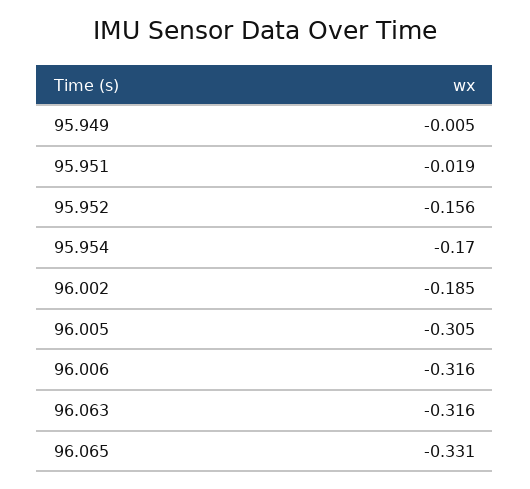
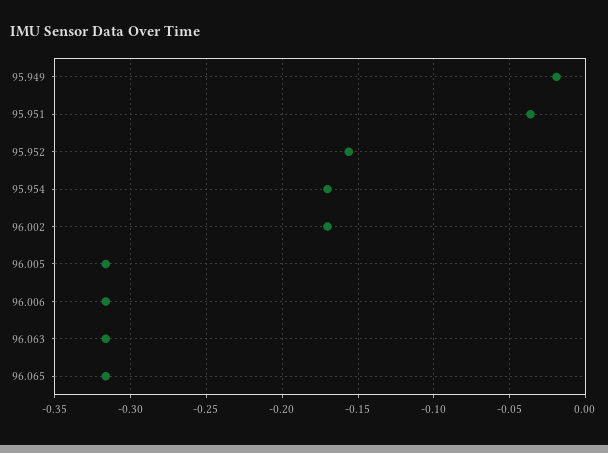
95.949: -0.005 -> -0.02
95.951: -0.019 -> -0.035
96.002: -0.185 -> -0.17
96.005: -0.305 -> -0.315
96.065: -0.331 -> -0.315

